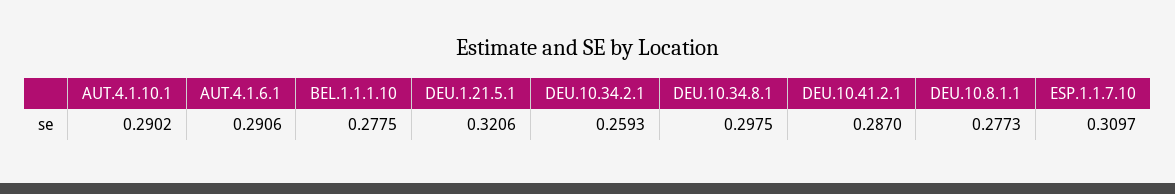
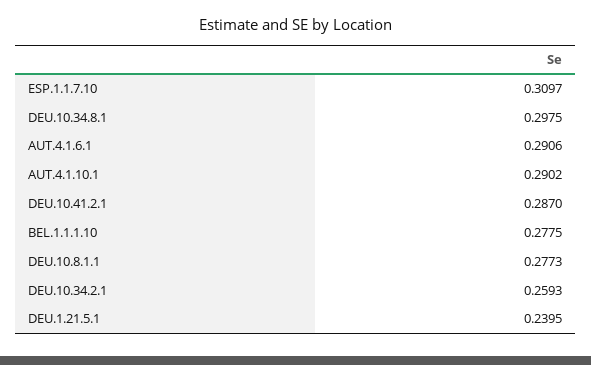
DEU.1.21.5.1: 0.3206 -> 0.2395

